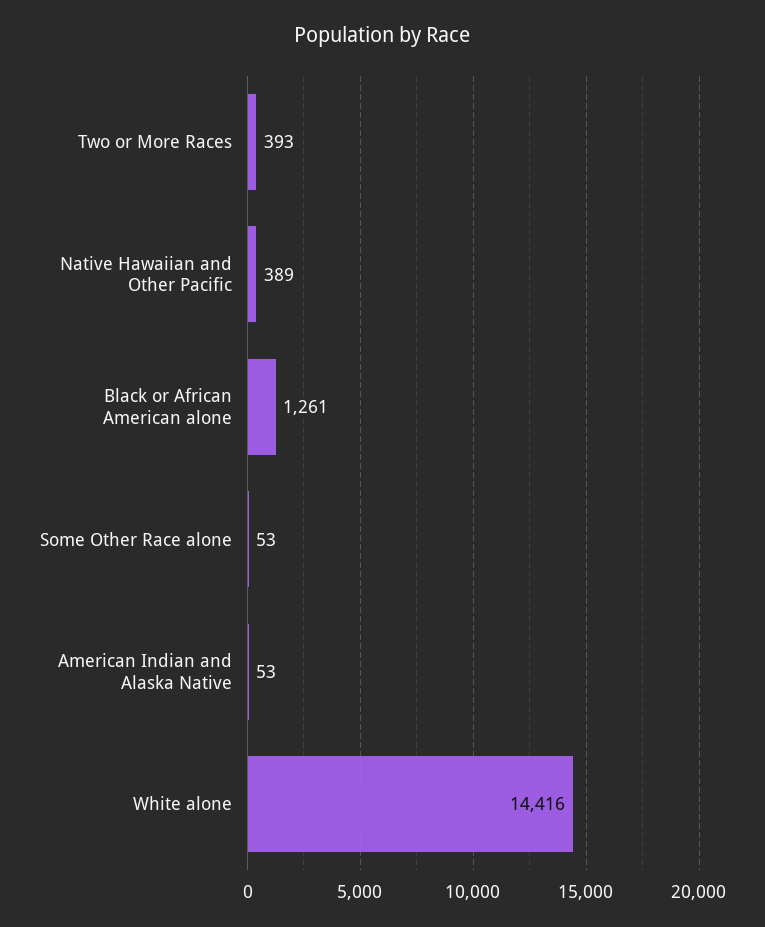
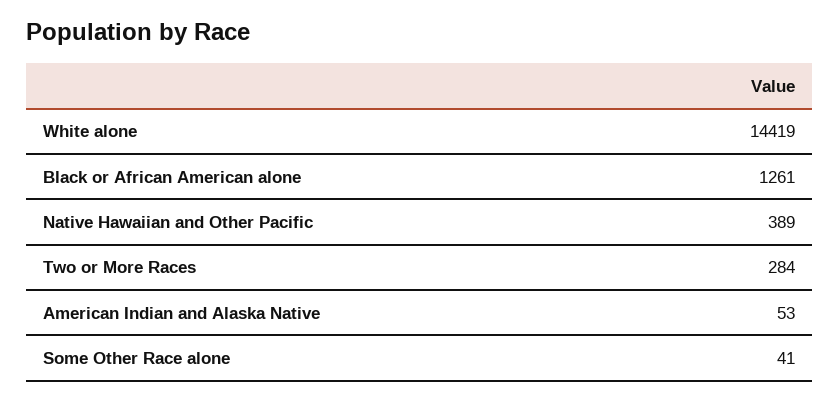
Two or More Races: 393 -> 284
Some Other Race alone: 53 -> 41
White alone: 14416 -> 14419

